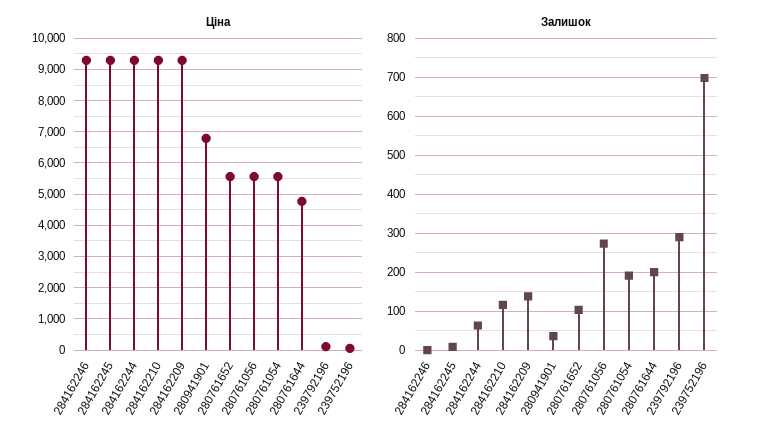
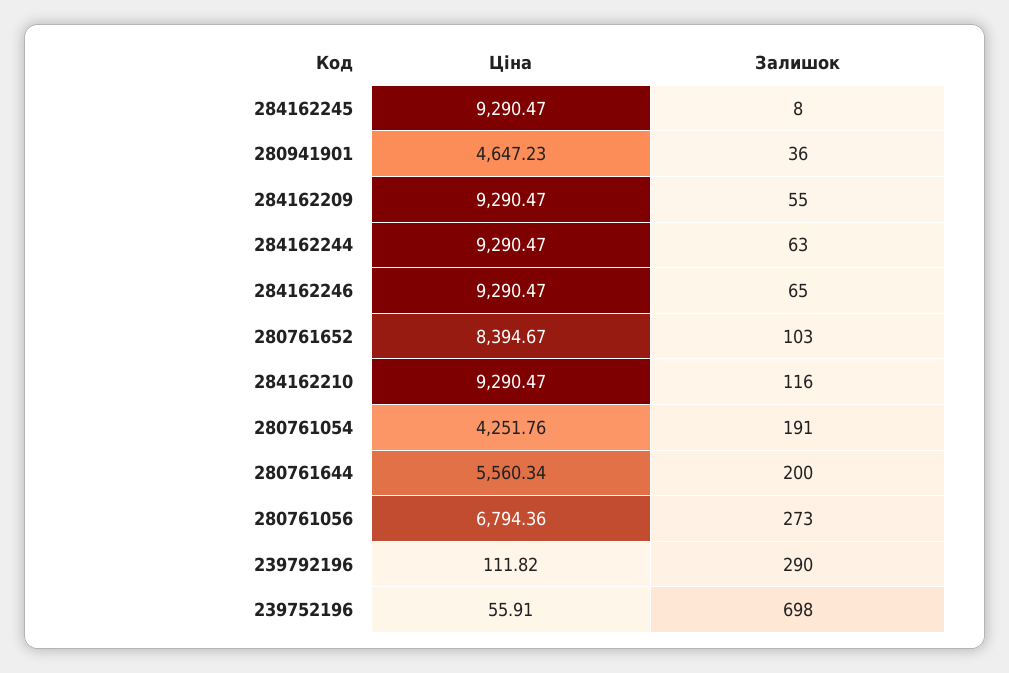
Ціна, 280941901: 6800 -> 4647.23
Ціна, 280761652: 5600 -> 8394.67
Ціна, 280761056: 5600 -> 6794.36
Ціна, 280761054: 5600 -> 4251.76
Ціна, 280761644: 4800 -> 5560.34
Залишок, 284162246: 0 -> 65
Залишок, 284162209: 140 -> 55

